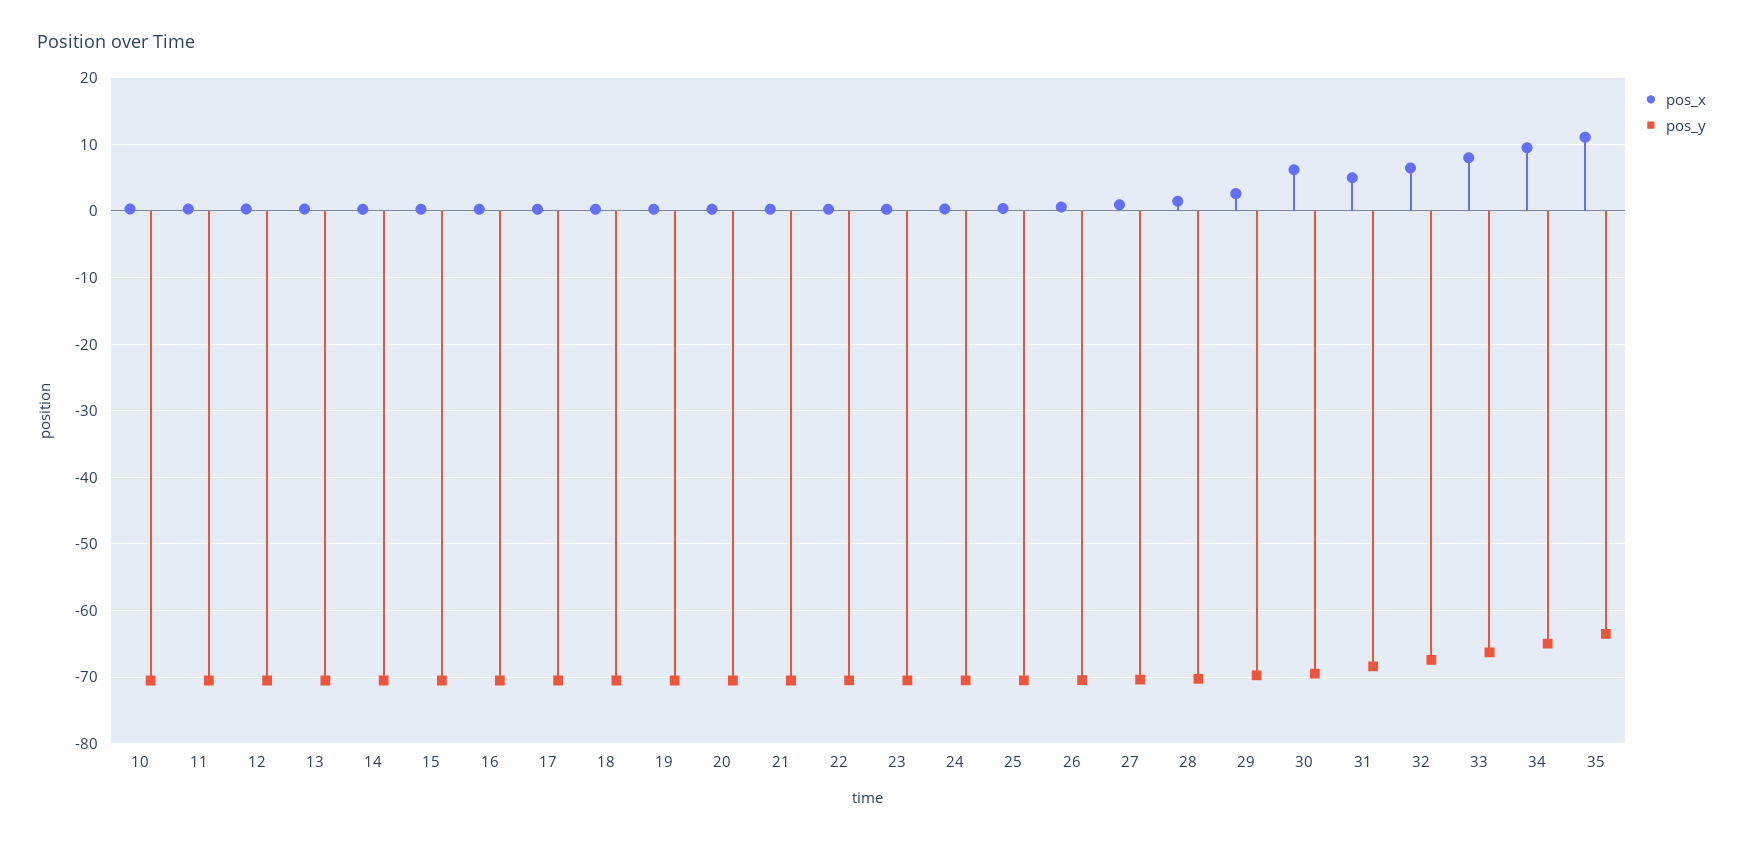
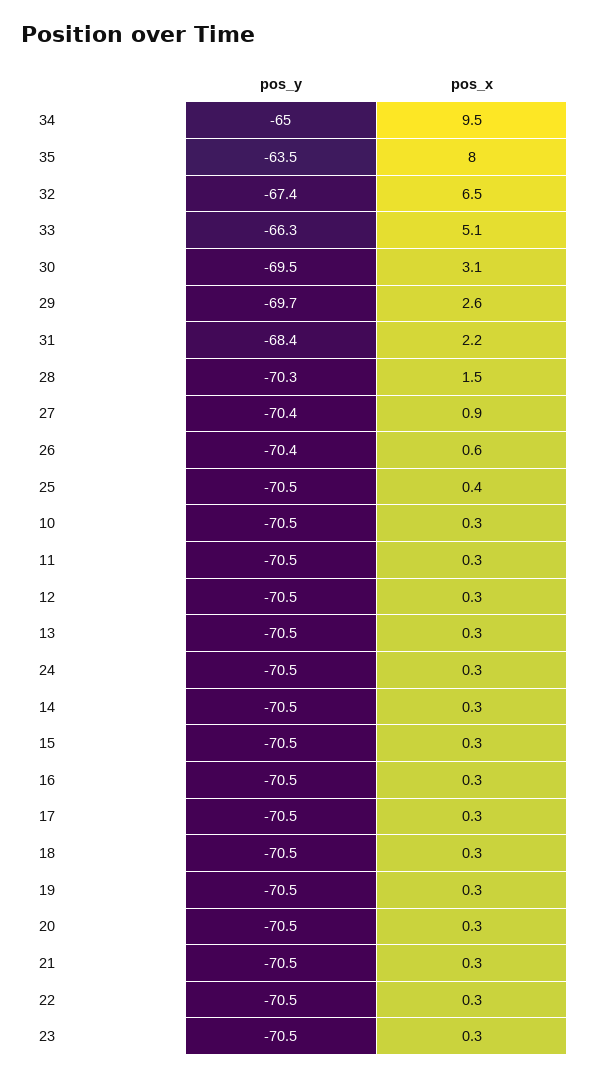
pos_x, 30: 6 -> 3.1
pos_x, 31: 5 -> 2.2
pos_x, 33: 8 -> 5.1
pos_x, 35: 11 -> 8

